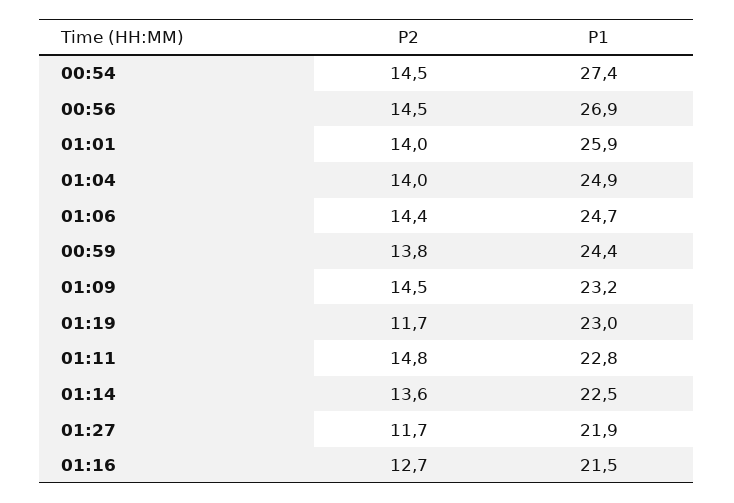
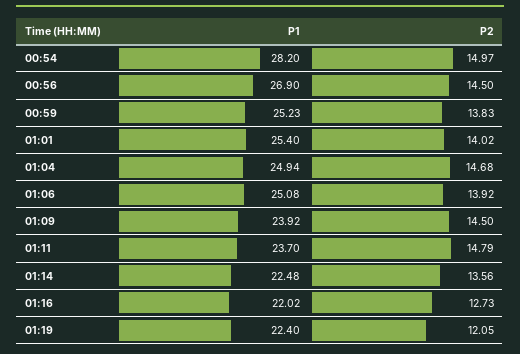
P2, 00:54: 14.5 -> 14.97
P1, 00:54: 27.4 -> 28.2
P1, 01:01: 25.9 -> 25.4
P2, 01:04: 14 -> 14.68
P2, 01:06: 14.4 -> 13.92
P1, 01:06: 24.7 -> 25.08
P1, 00:59: 24.4 -> 25.23
P1, 01:09: 23.2 -> 23.92
P2, 01:19: 11.7 -> 12.05
P1, 01:19: 23 -> 22.4
P1, 01:11: 22.8 -> 23.7
P2, 01:27: 11.7 -> none
P1, 01:27: 21.9 -> none
P1, 01:16: 21.5 -> 22.02

